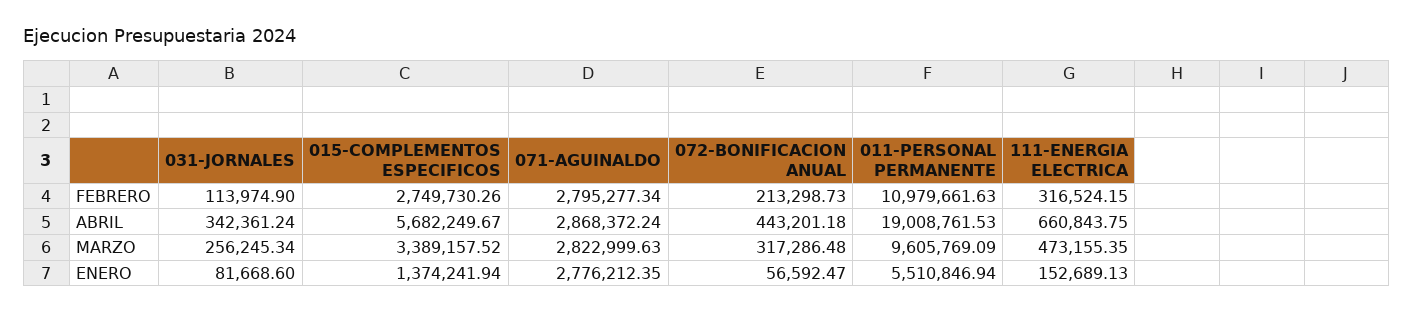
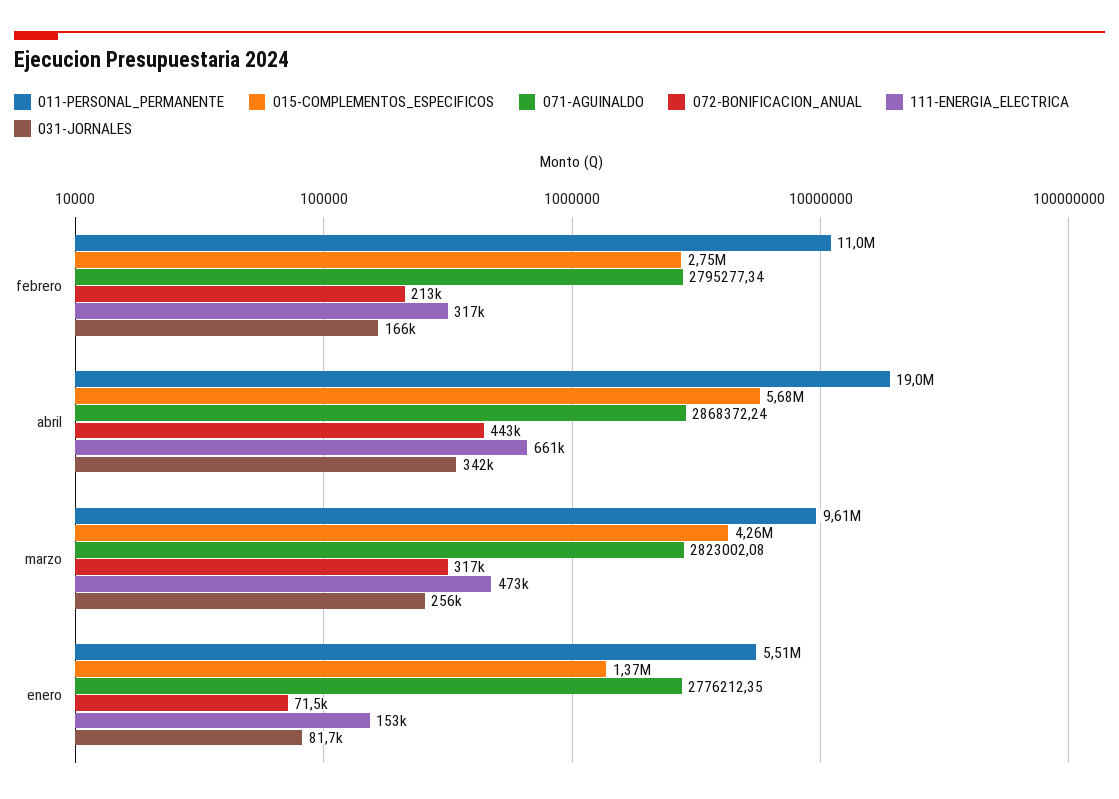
031-JORNALES, FEBRERO: 113974.9 -> 166000
015-COMPLEMENTOS ESPECIFICOS, MARZO: 3389157.52 -> 4260000
071-AGUINALDO, MARZO: 2822999.63 -> 2823002.08
072-BONIFICACION ANUAL, ENERO: 56592.47 -> 71500

